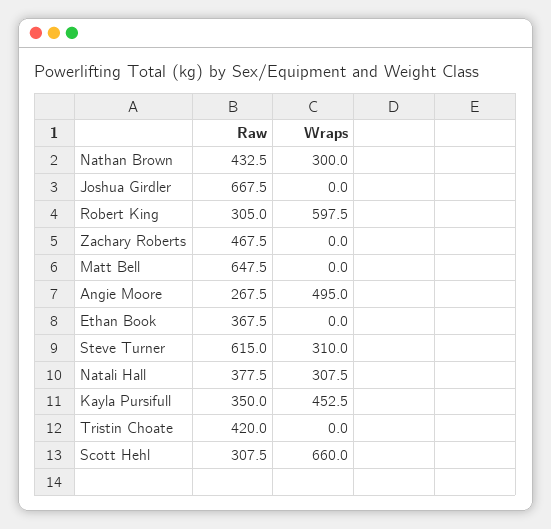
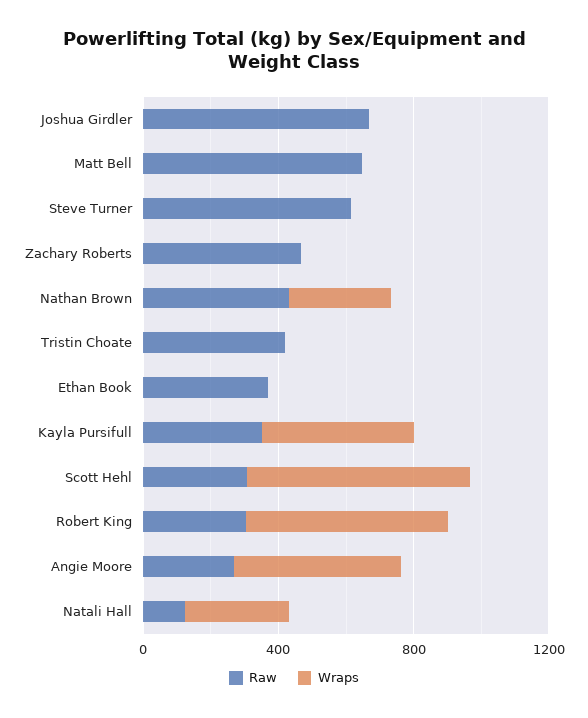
Wraps, Steve Turner: 310 -> 0
Raw, Natali Hall: 377.5 -> 100

